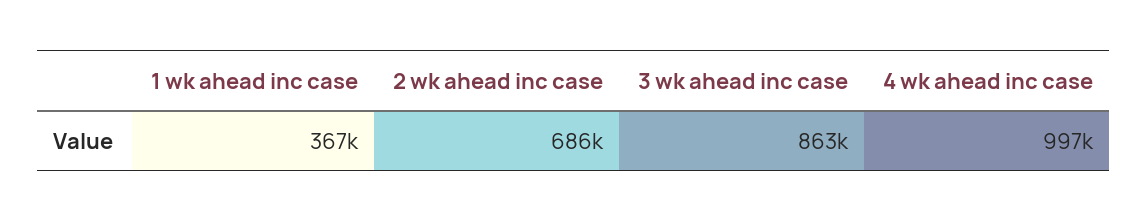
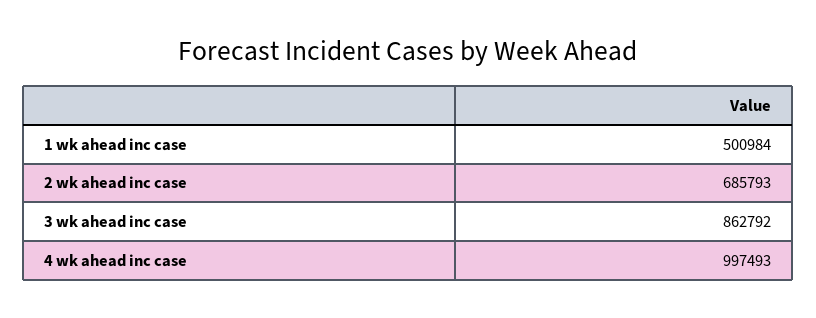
1 wk ahead inc case: 367000 -> 500984

